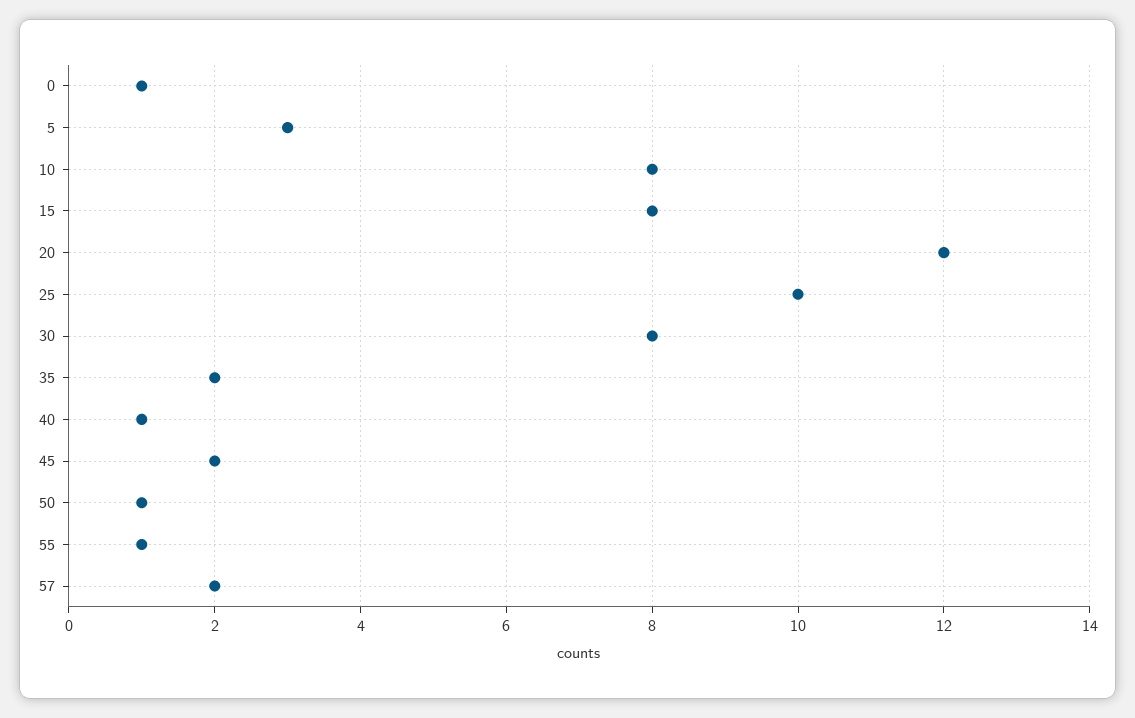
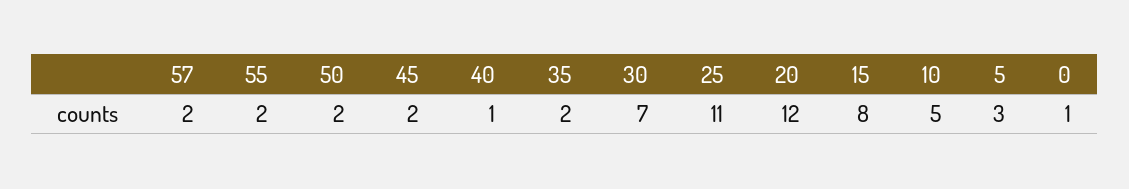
10: 8 -> 5
25: 10 -> 11
30: 8 -> 7
50: 1 -> 2
55: 1 -> 2

